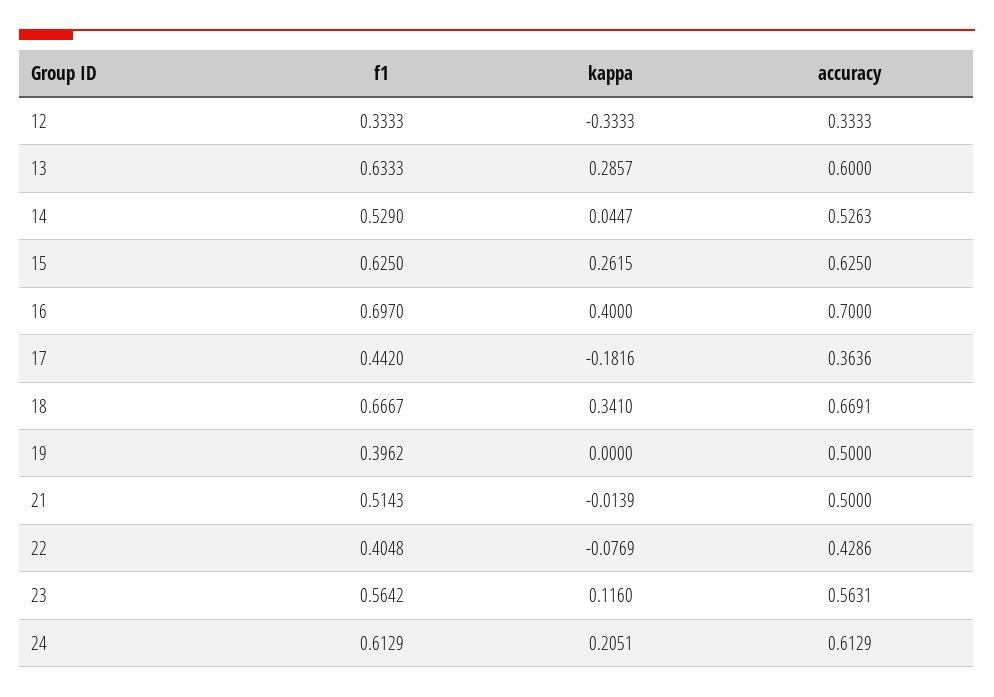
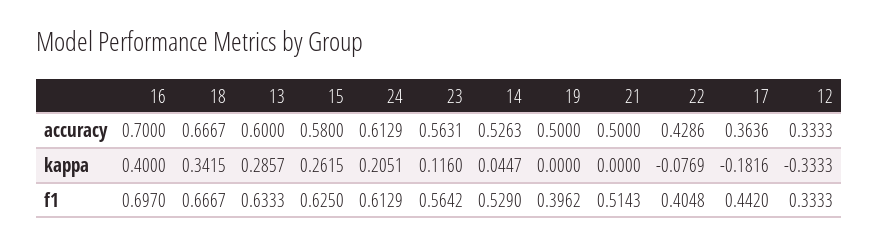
accuracy, 15: 0.625 -> 0.58
kappa, 18: 0.341 -> 0.3415
accuracy, 18: 0.6691 -> 0.6667
kappa, 21: -0.0139 -> 0

